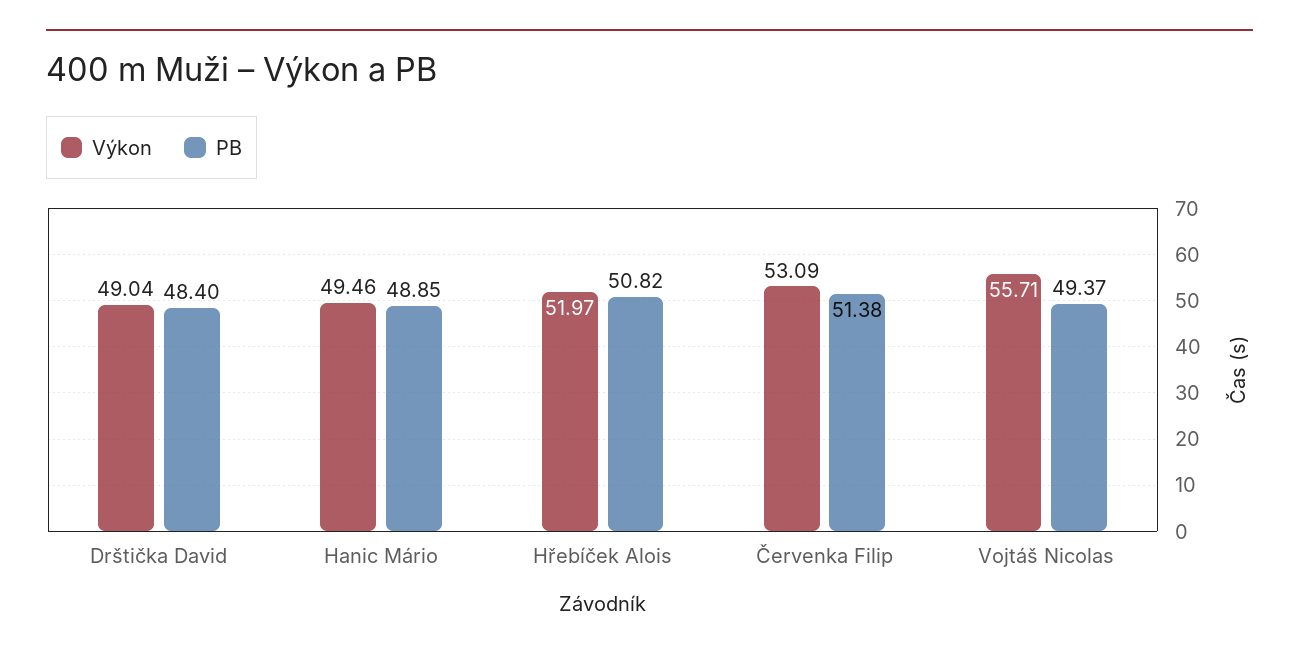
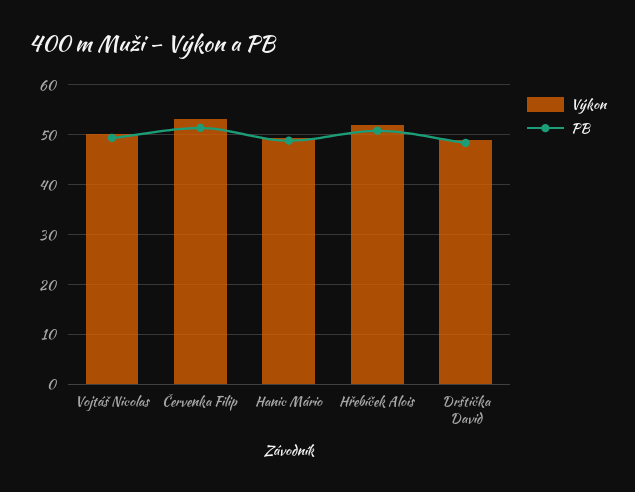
Výkon, Vojtáš Nicolas: 55.71 -> 50

